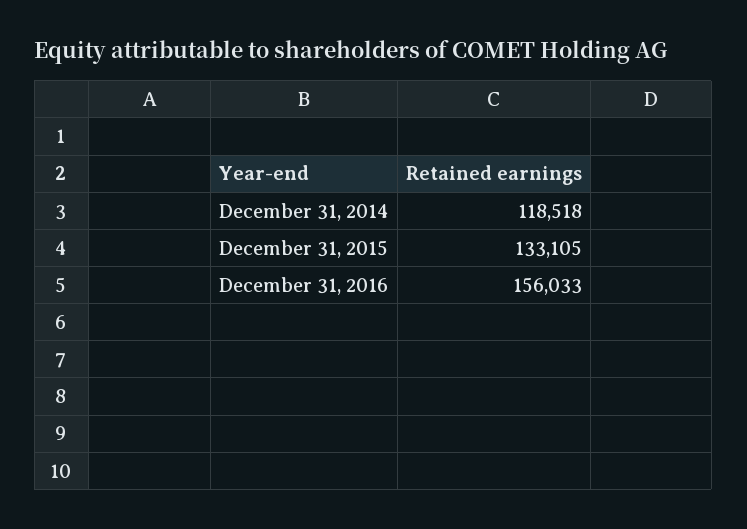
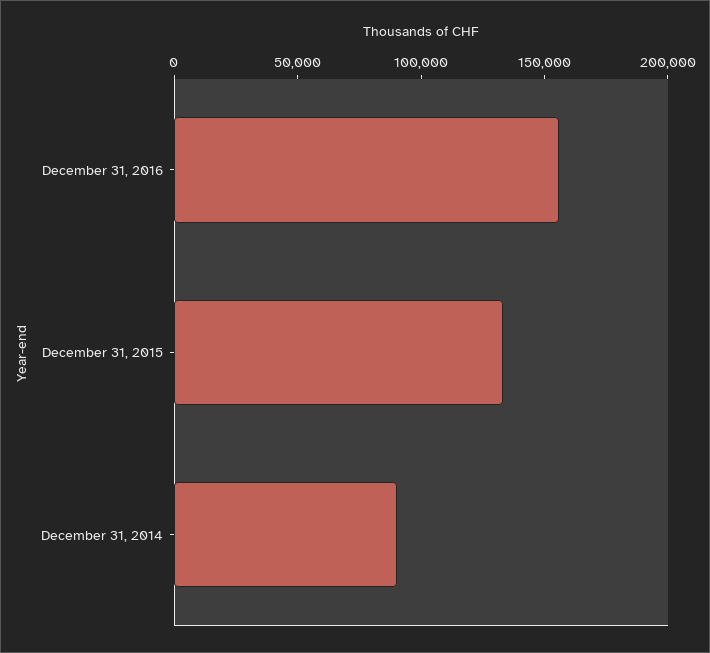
December 31, 2014: 118518 -> 90000

